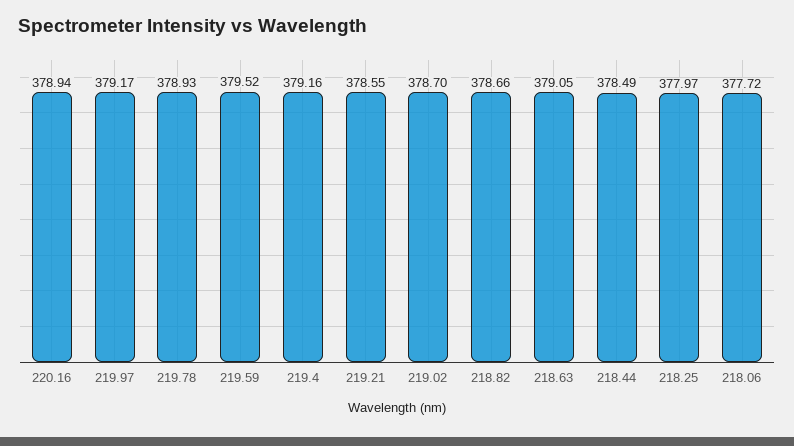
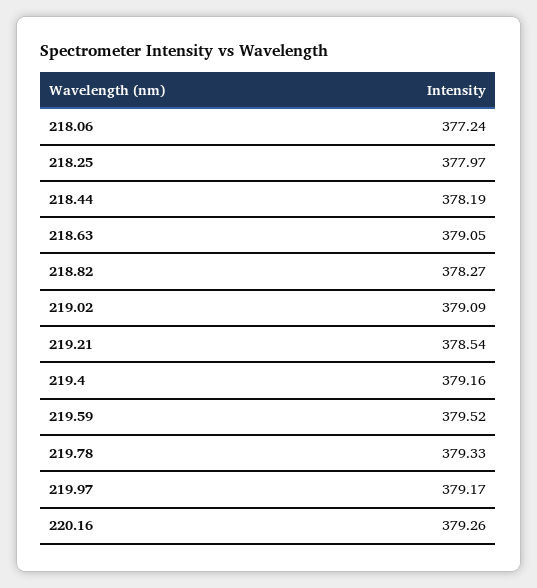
220.16: 378.94 -> 379.26
219.78: 378.93 -> 379.33
219.21: 378.55 -> 378.54
219.02: 378.7 -> 379.09
218.82: 378.66 -> 378.27
218.44: 378.49 -> 378.19
218.06: 377.72 -> 377.24

